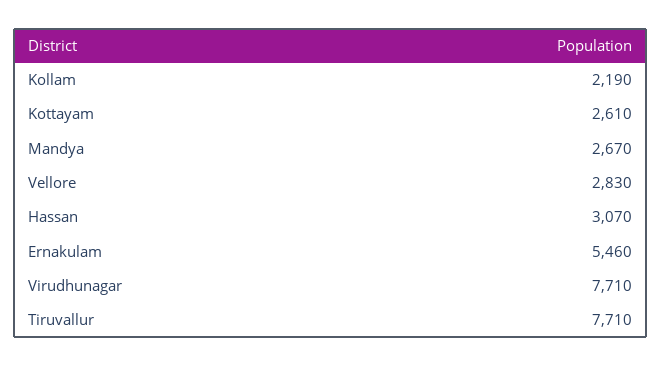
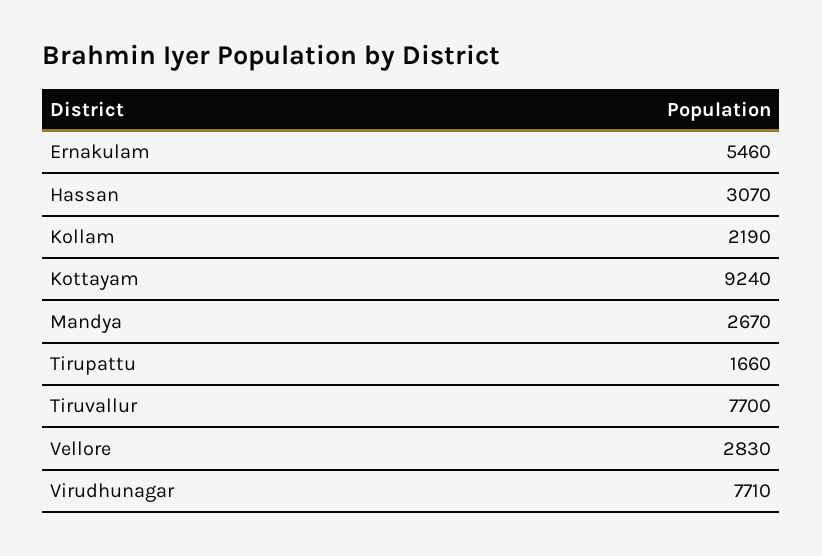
Kottayam: 2610 -> 9240
Tiruvallur: 7710 -> 7700
Tirupattu: none -> 1660

